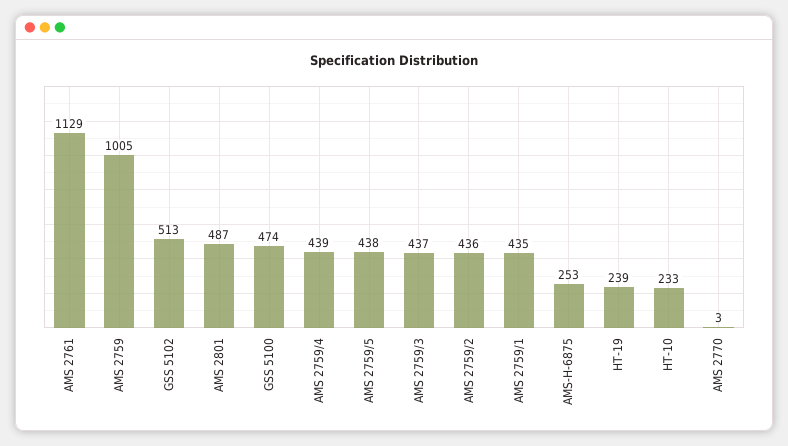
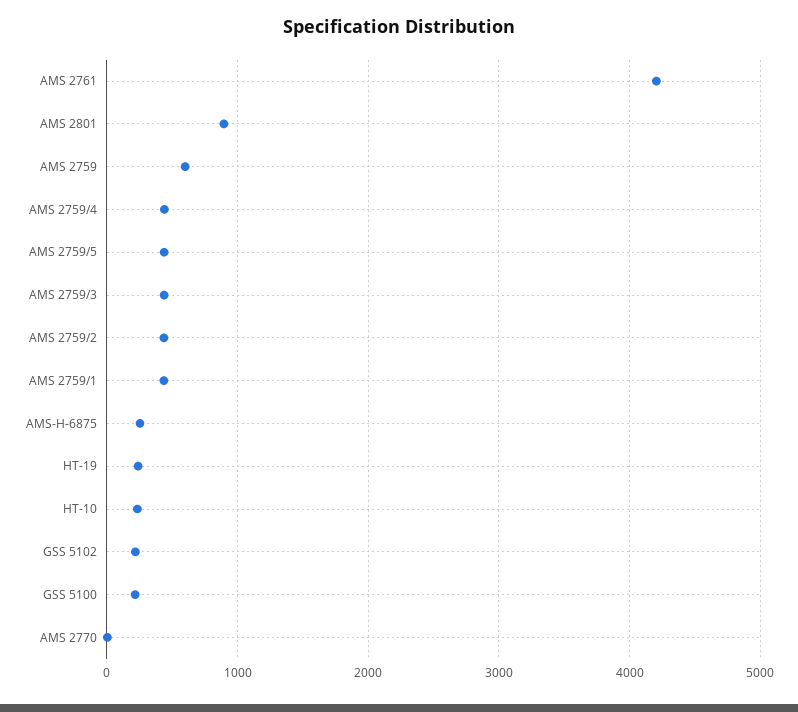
AMS 2761: 1129 -> 4200
AMS 2759: 1005 -> 600
GSS 5102: 513 -> 200
AMS 2801: 487 -> 900
GSS 5100: 474 -> 200

